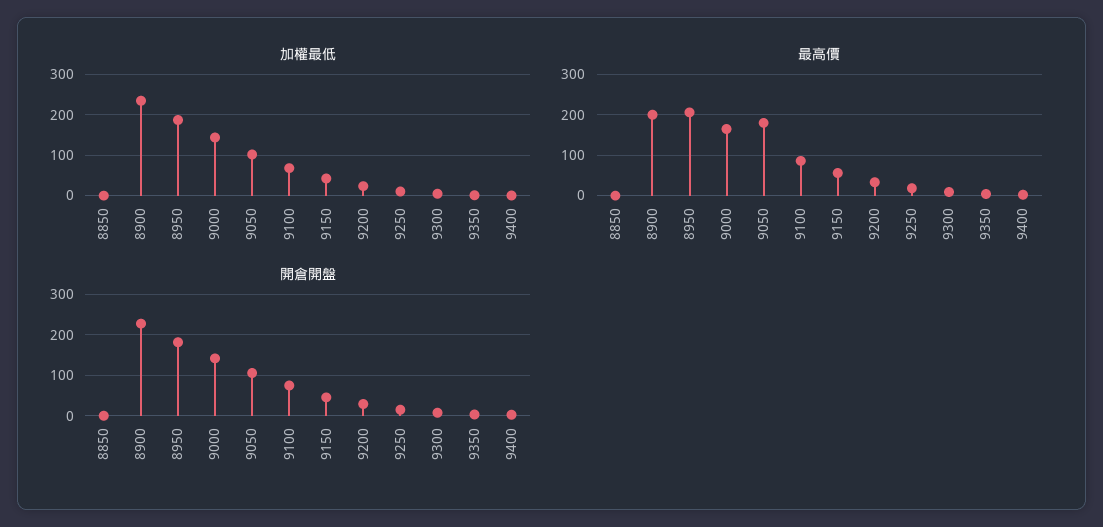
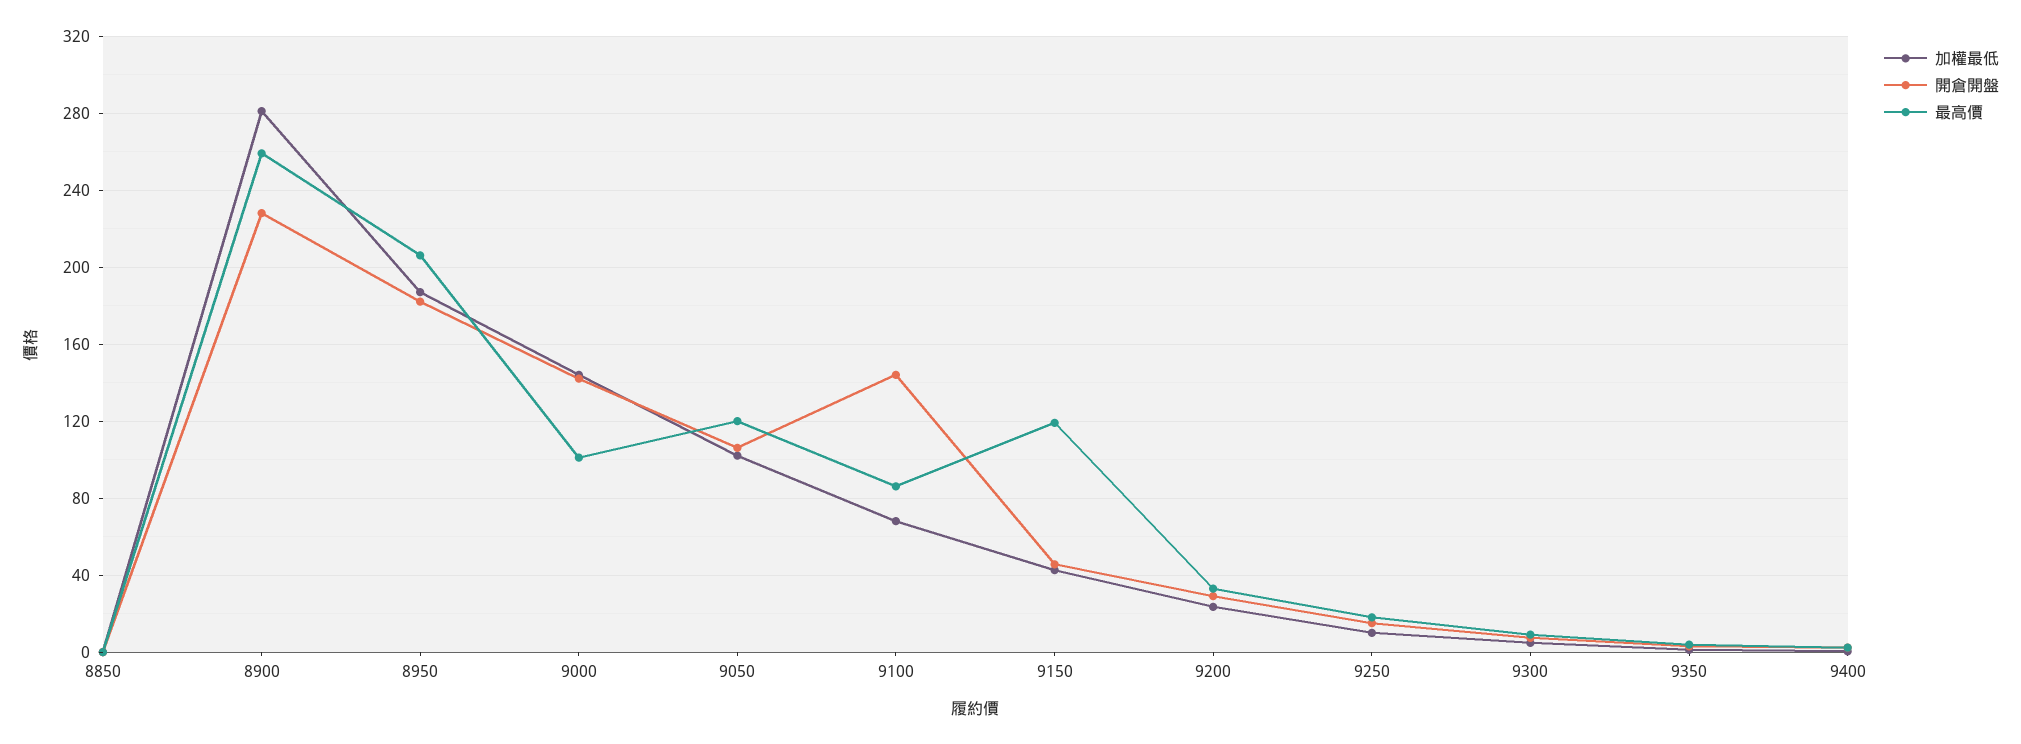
加權最低, 8900: 240 -> 280
最高價, 8900: 200 -> 260
最高價, 9000: 160 -> 100
最高價, 9050: 180 -> 120
最高價, 9150: 60 -> 120
開倉開盤, 9100: 80 -> 145

